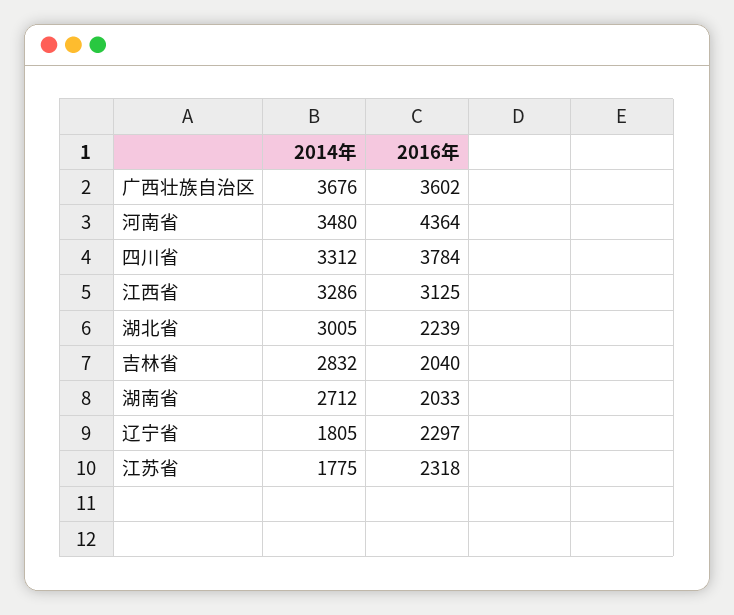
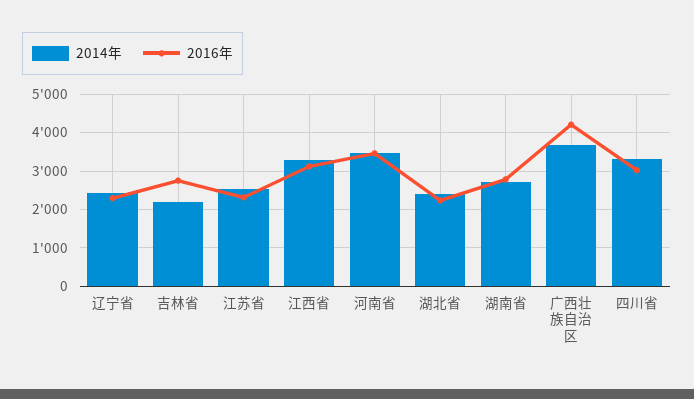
2016年, 广西壮族自治区: 3602 -> 4200
2016年, 河南省: 4364 -> 3400
2016年, 四川省: 3784 -> 3000
2014年, 湖北省: 3005 -> 2400
2014年, 吉林省: 2832 -> 2200
2016年, 吉林省: 2040 -> 2800
2016年, 湖南省: 2033 -> 2800
2014年, 辽宁省: 1805 -> 2400
2014年, 江苏省: 1775 -> 2600

